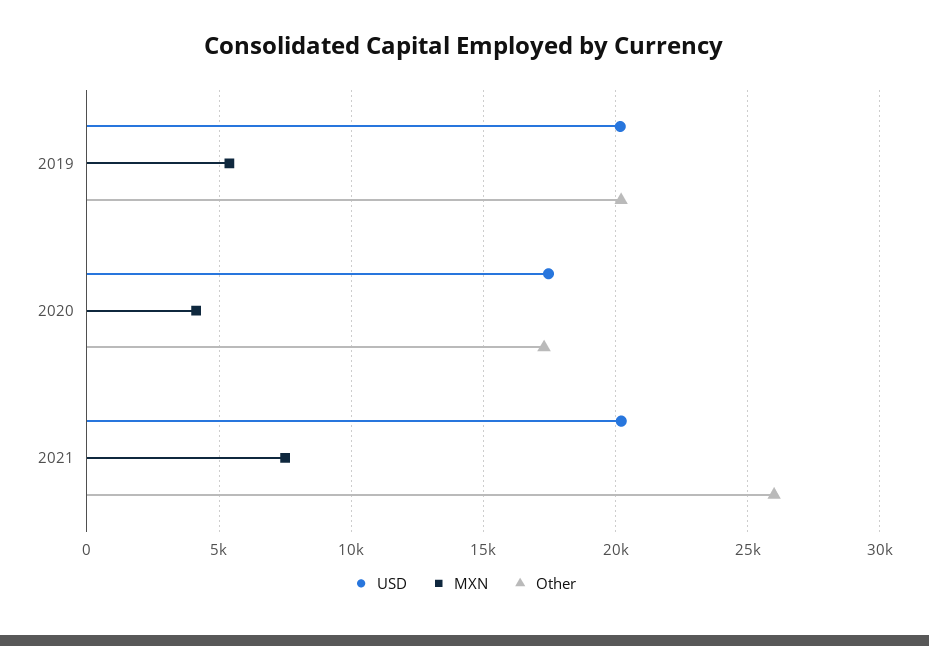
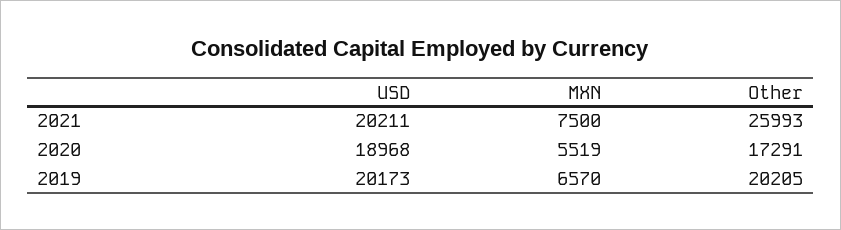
MXN, 2019: 5500 -> 6570
USD, 2020: 17500 -> 18968
MXN, 2020: 4000 -> 5519

